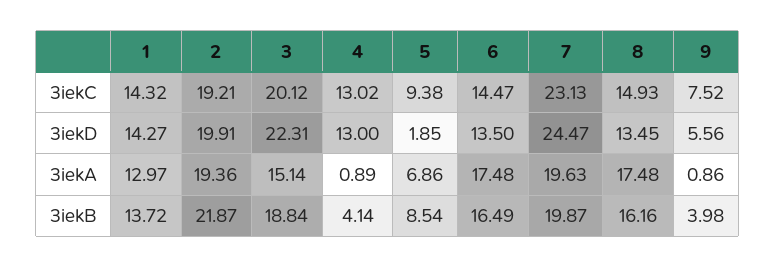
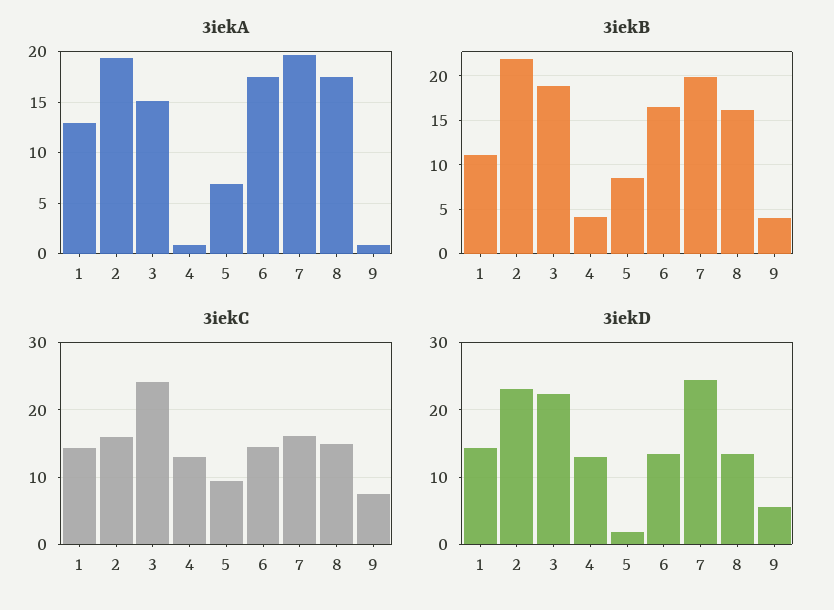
3iekC, 2: 19.21 -> 16
3iekC, 3: 20.12 -> 24
3iekC, 7: 23.13 -> 16
3iekD, 2: 19.91 -> 23
3iekB, 1: 13.72 -> 11

